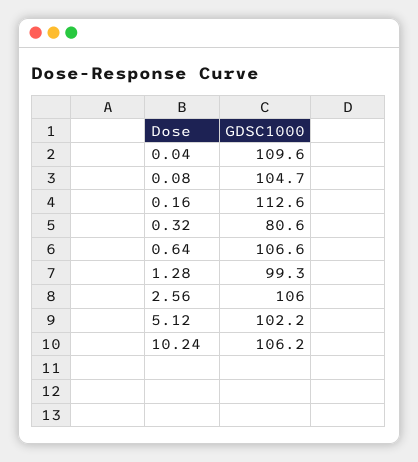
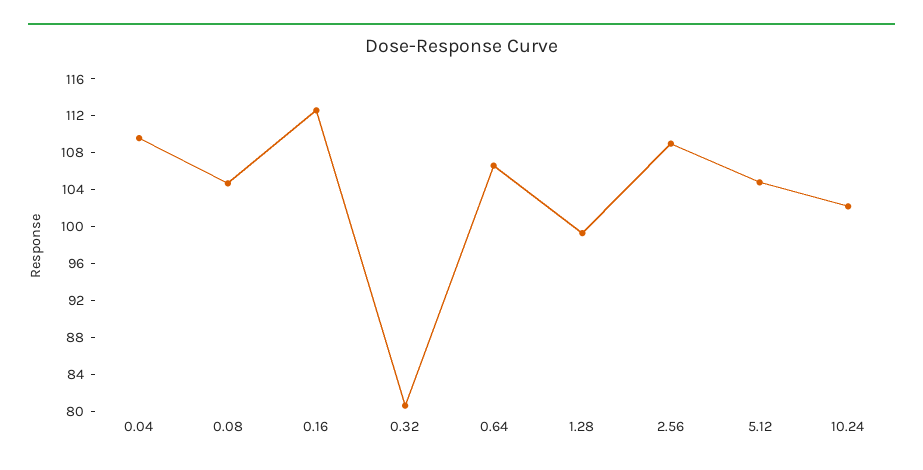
2.56: 106 -> 109
5.12: 102.2 -> 105
10.24: 106.2 -> 102

